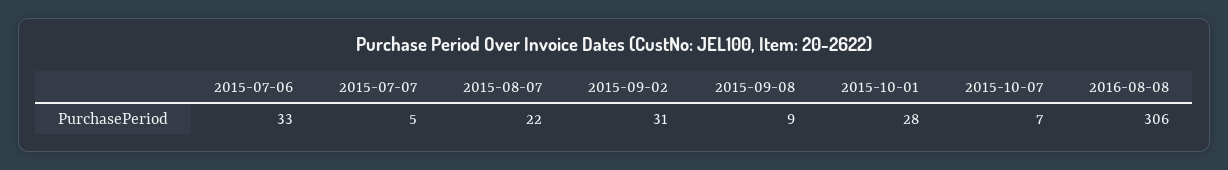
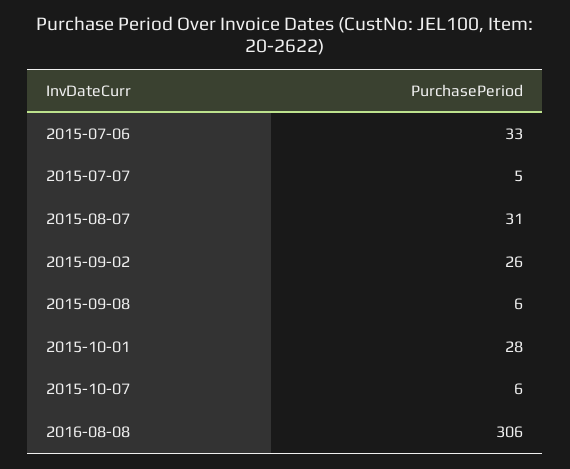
2015-08-07: 22 -> 31
2015-09-02: 31 -> 26
2015-09-08: 9 -> 6
2015-10-07: 7 -> 6

